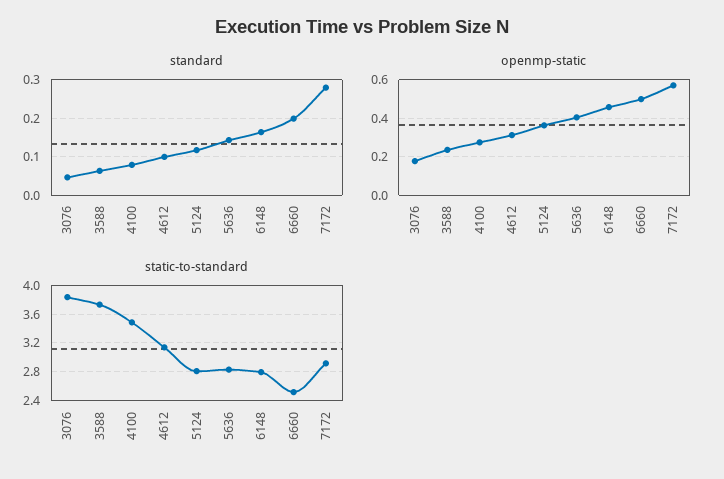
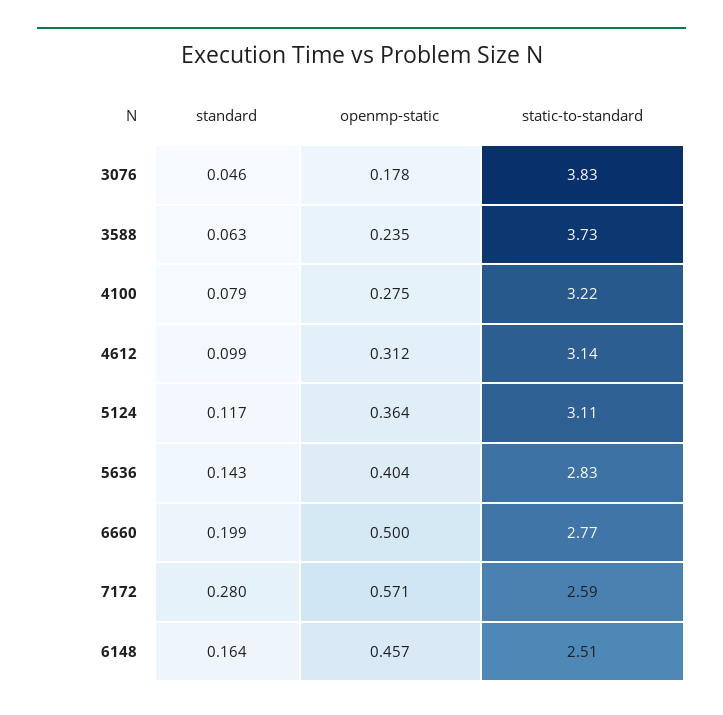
static-to-standard, 4100: 3.5 -> 3.22
static-to-standard, 5124: 2.8 -> 3.11
static-to-standard, 6148: 2.8 -> 2.51
static-to-standard, 6660: 2.5 -> 2.77
static-to-standard, 7172: 2.9 -> 2.59

